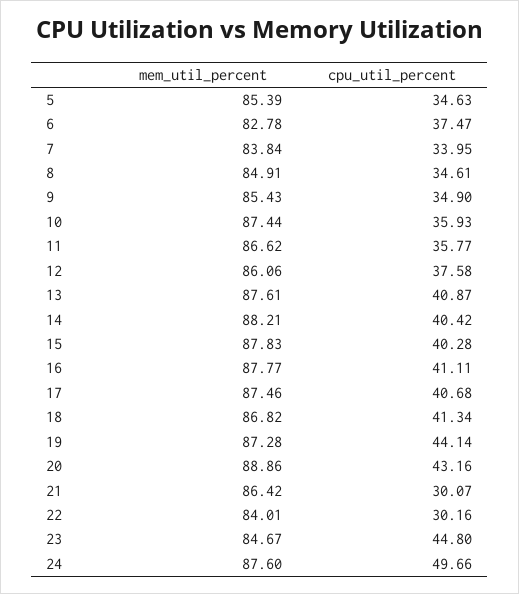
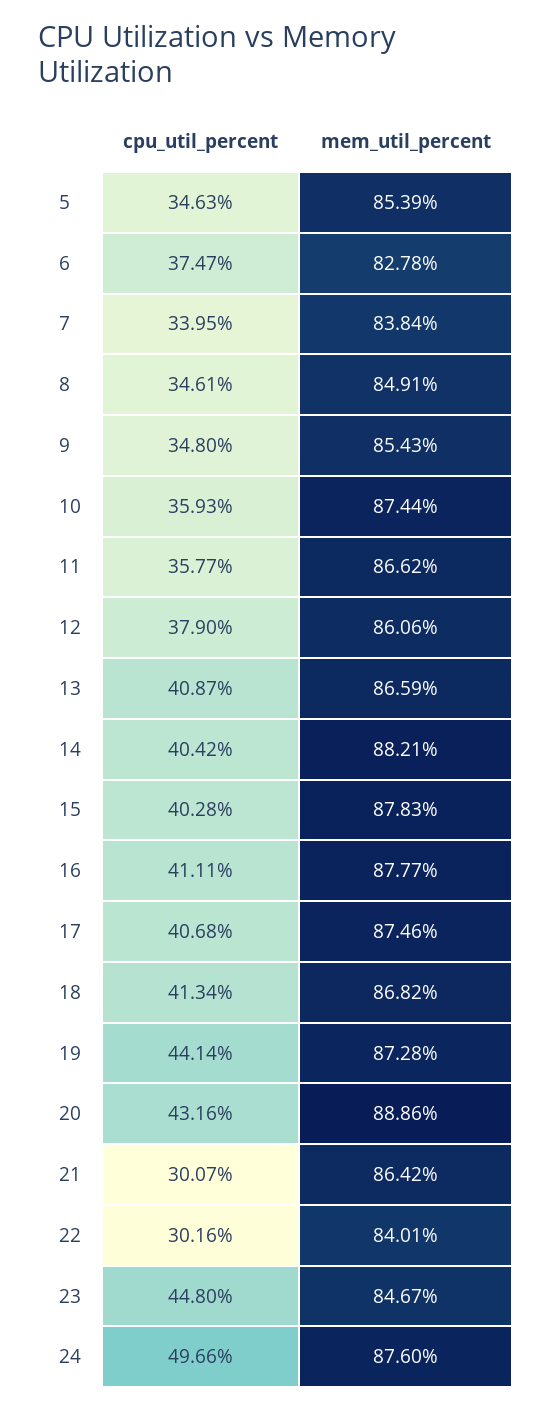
cpu_util_percent, 9: 34.9 -> 34.8
cpu_util_percent, 12: 37.58 -> 37.9
mem_util_percent, 13: 87.61 -> 86.59

